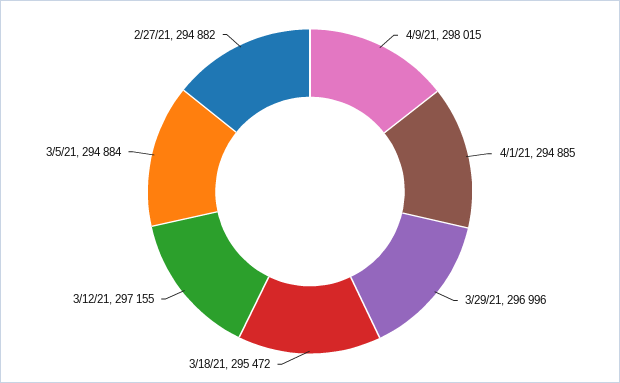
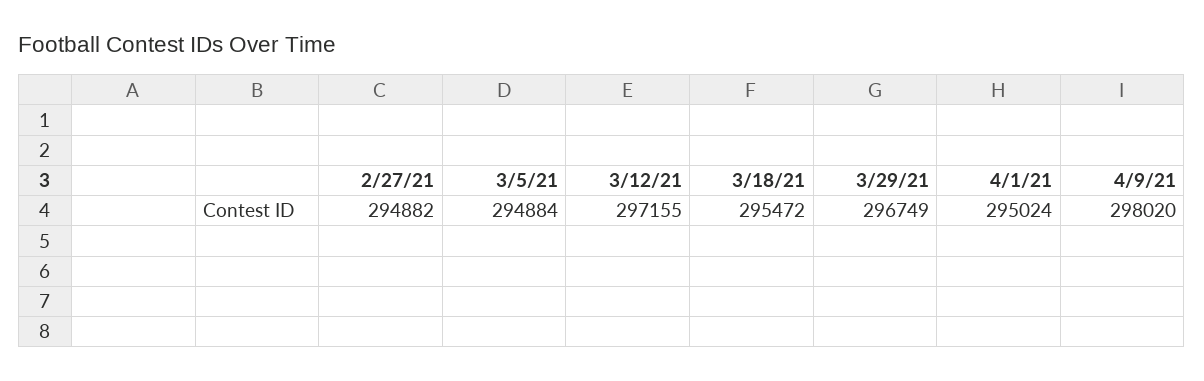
4/9/21: 298015 -> 298020
4/1/21: 294885 -> 295024
3/29/21: 296996 -> 296749

